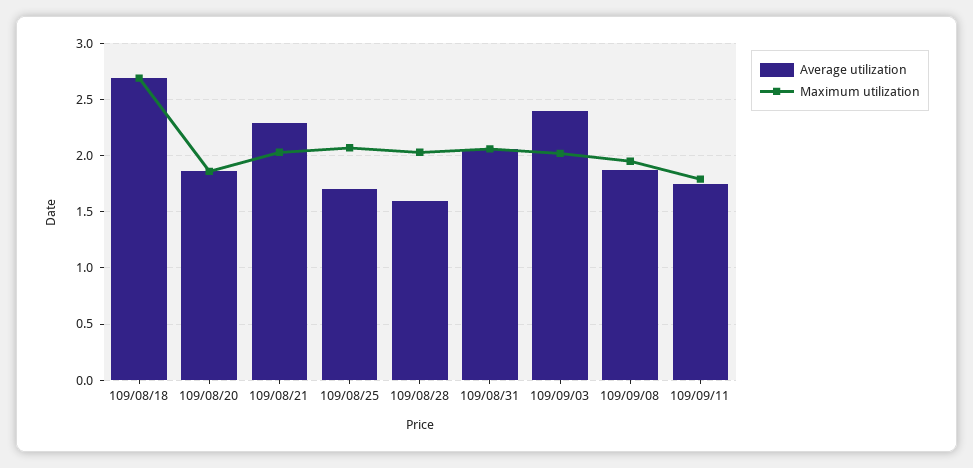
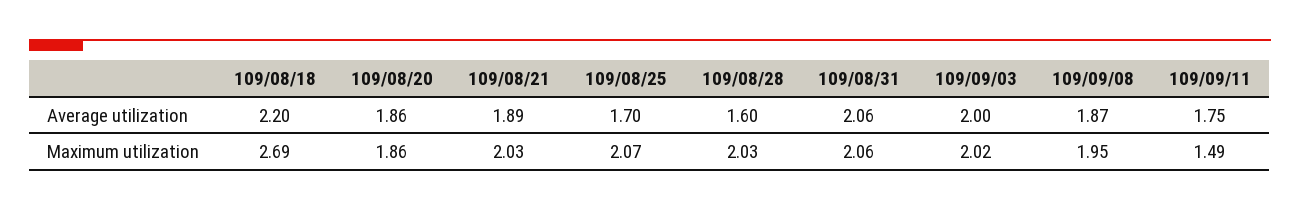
Average utilization, 109/08/18: 2.7 -> 2.2
Average utilization, 109/08/21: 2.3 -> 1.89
Average utilization, 109/09/03: 2.4 -> 2
Maximum utilization, 109/09/11: 1.8 -> 1.49

